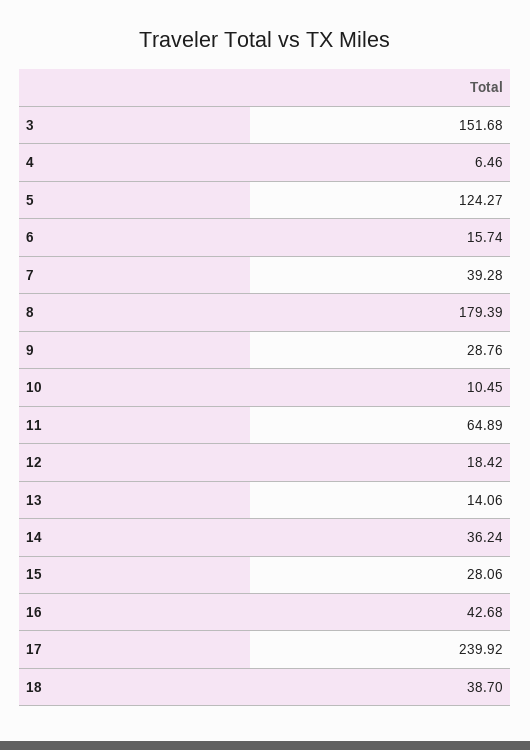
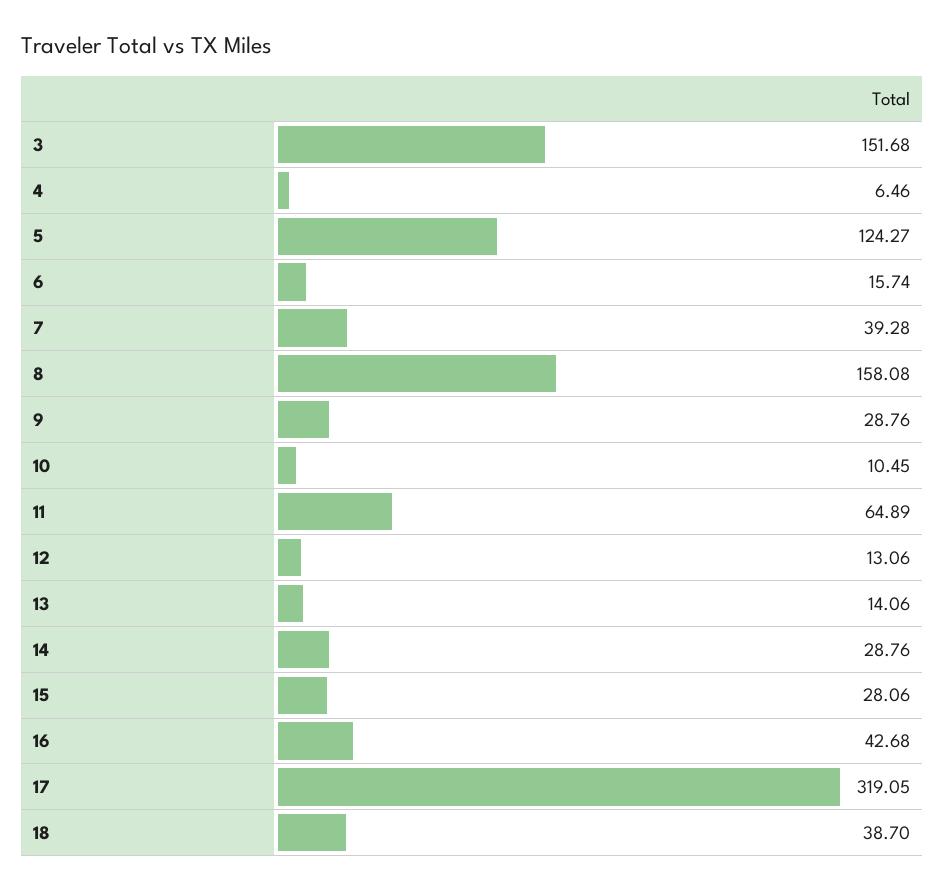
8: 179.39 -> 158.08
12: 18.42 -> 13.06
14: 36.24 -> 28.76
17: 239.92 -> 319.05

